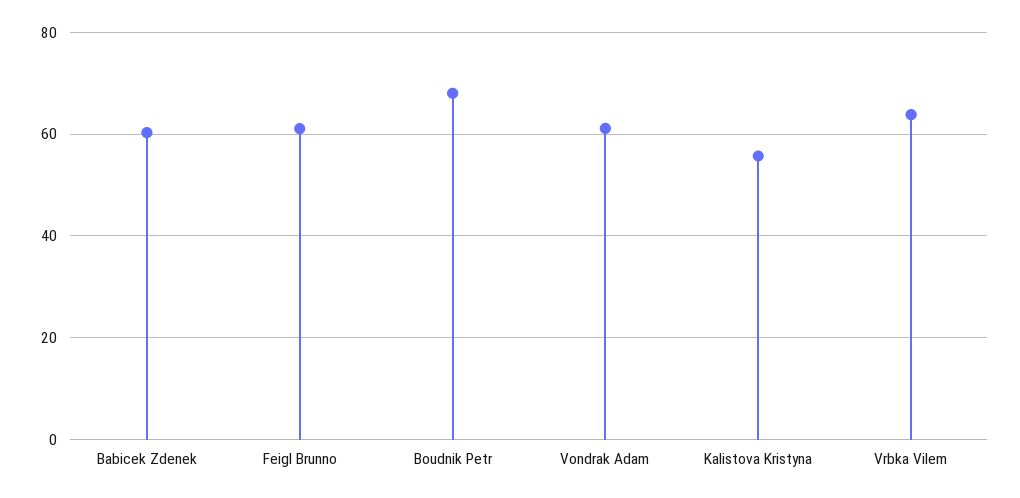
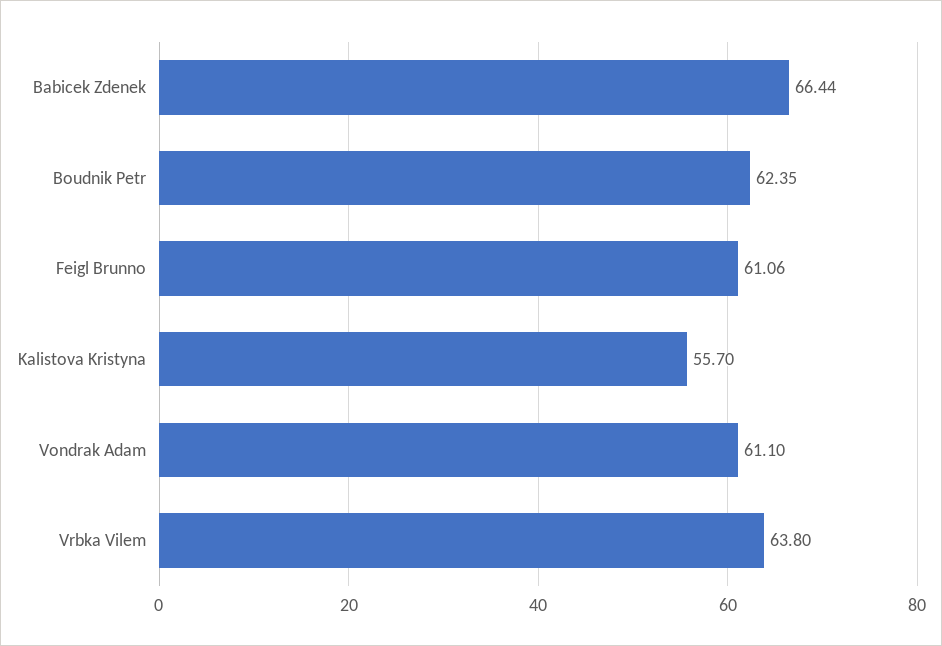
Babicek Zdenek: 60 -> 66.44
Boudnik Petr: 68 -> 62.35

